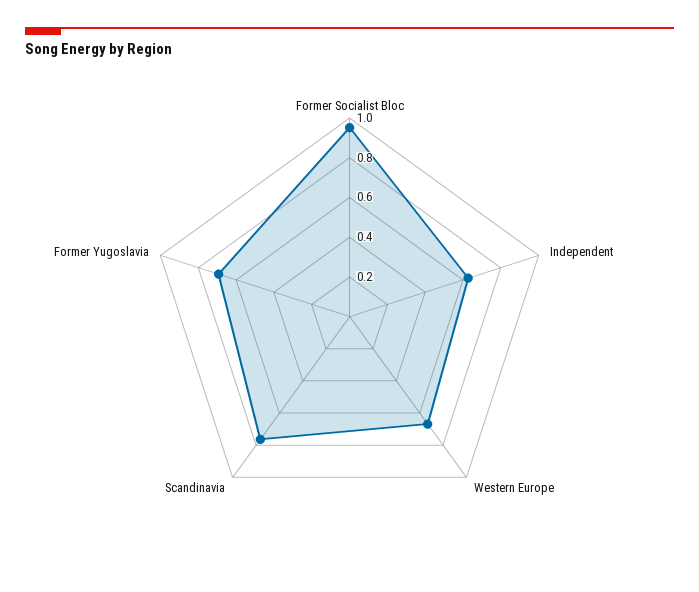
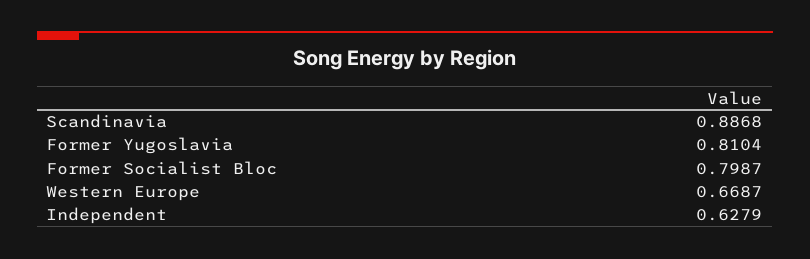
Former Socialist Bloc: 0.95 -> 0.7987
Scandinavia: 0.75 -> 0.8868
Former Yugoslavia: 0.7 -> 0.8104

